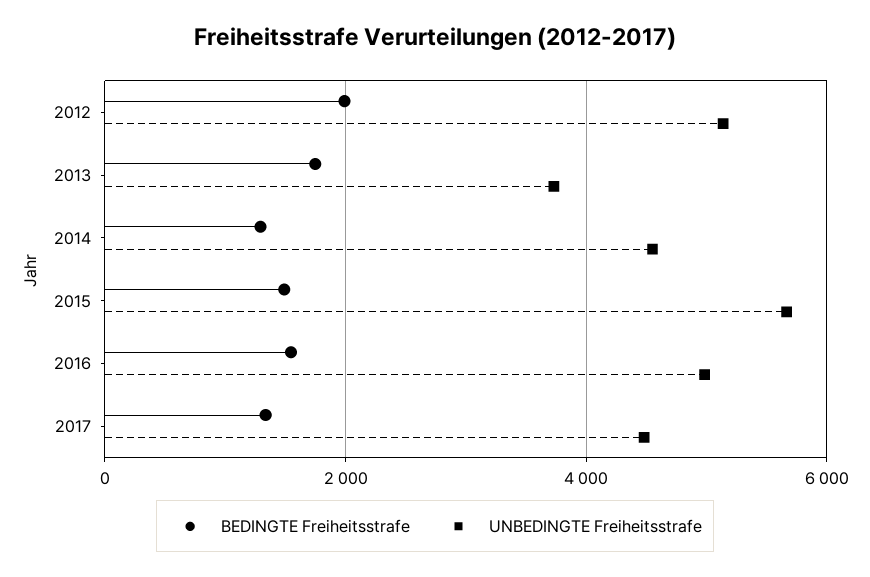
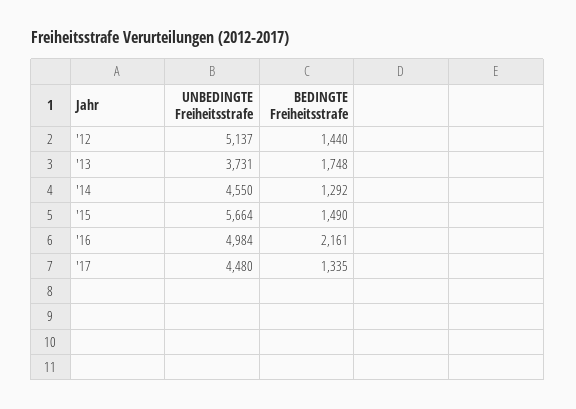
BEDINGTE Freiheitsstrafe, 2012: 2000 -> 1440
BEDINGTE Freiheitsstrafe, 2016: 1600 -> 2161

